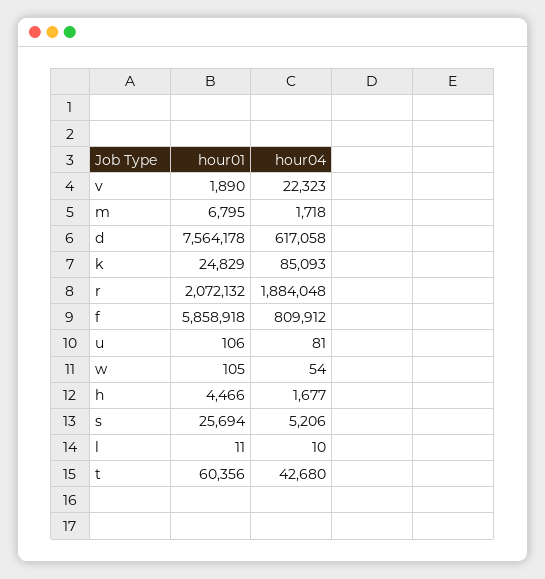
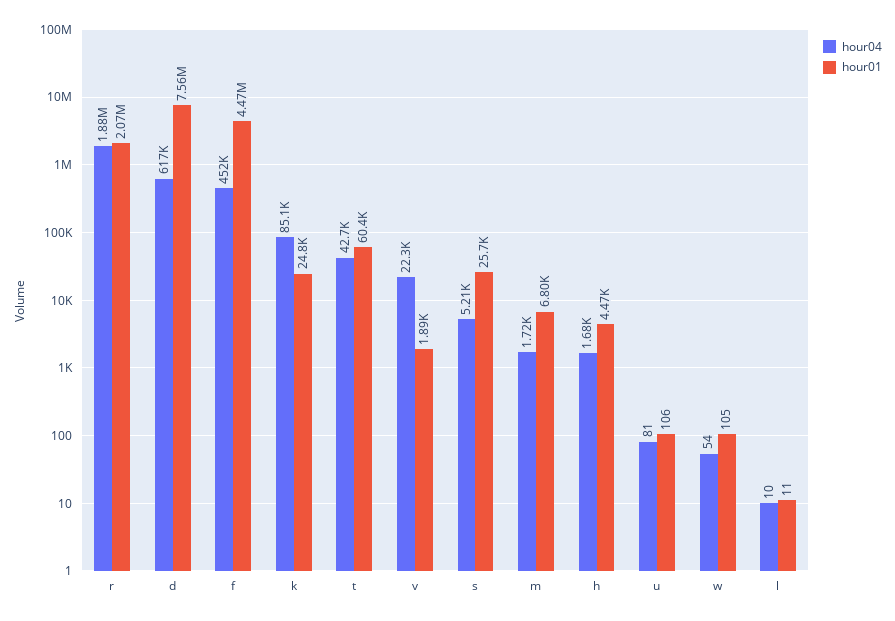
hour01, f: 5858918 -> 4470000
hour04, f: 809912 -> 452000

